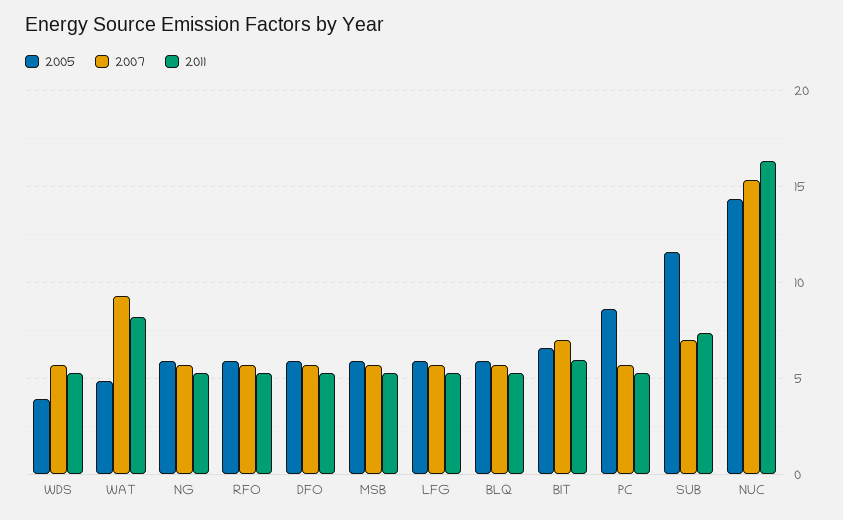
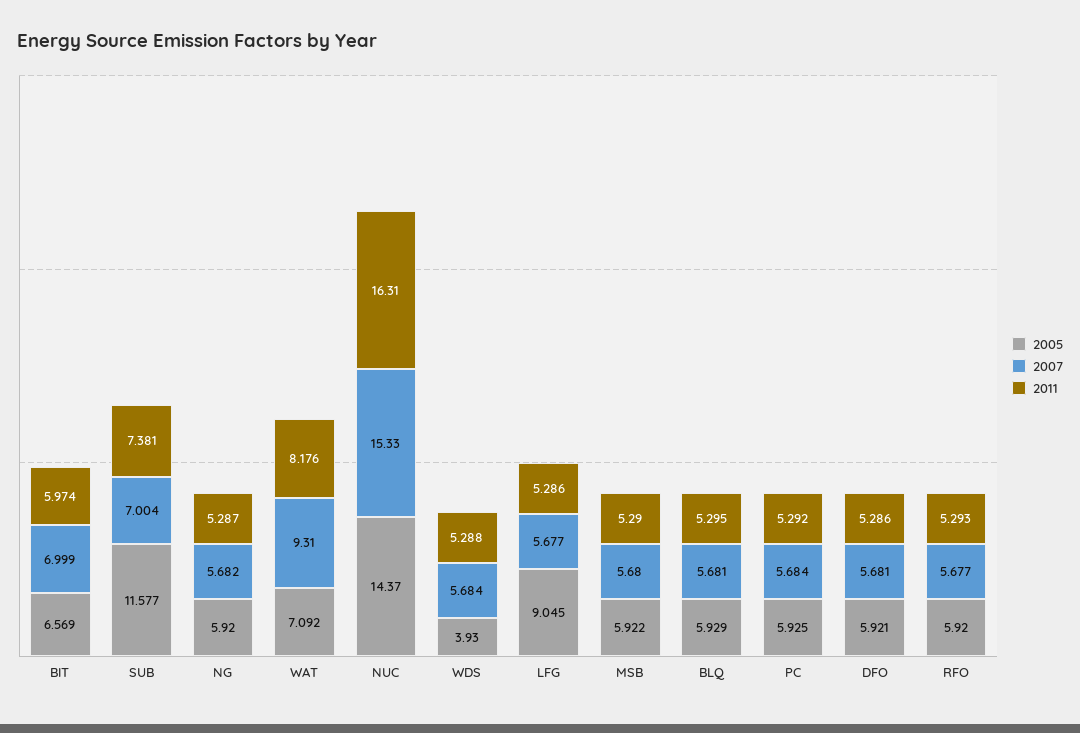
2005, WAT: 5 -> 7.092
2005, LFG: 6 -> 9.045
2005, PC: 8.5 -> 5.925

